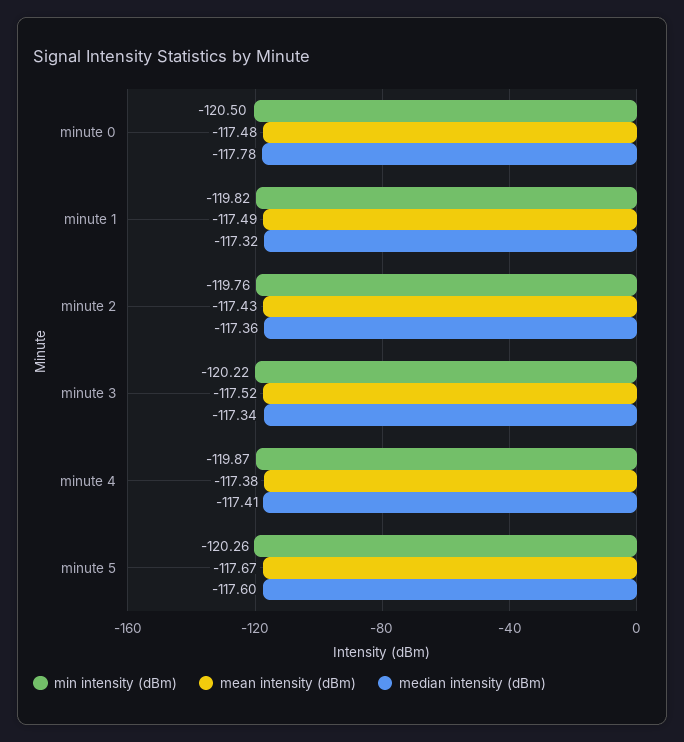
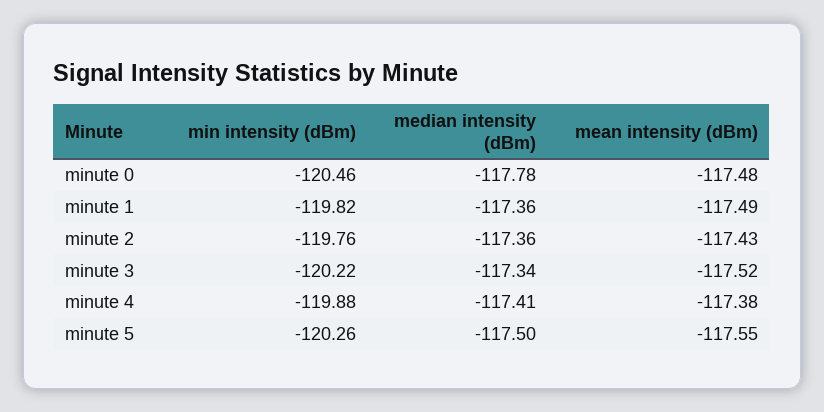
min intensity (dBm), minute 0: -120.5 -> -120.46
median intensity (dBm), minute 1: -117.32 -> -117.36
min intensity (dBm), minute 4: -119.87 -> -119.88
mean intensity (dBm), minute 5: -117.67 -> -117.55
median intensity (dBm), minute 5: -117.6 -> -117.5

